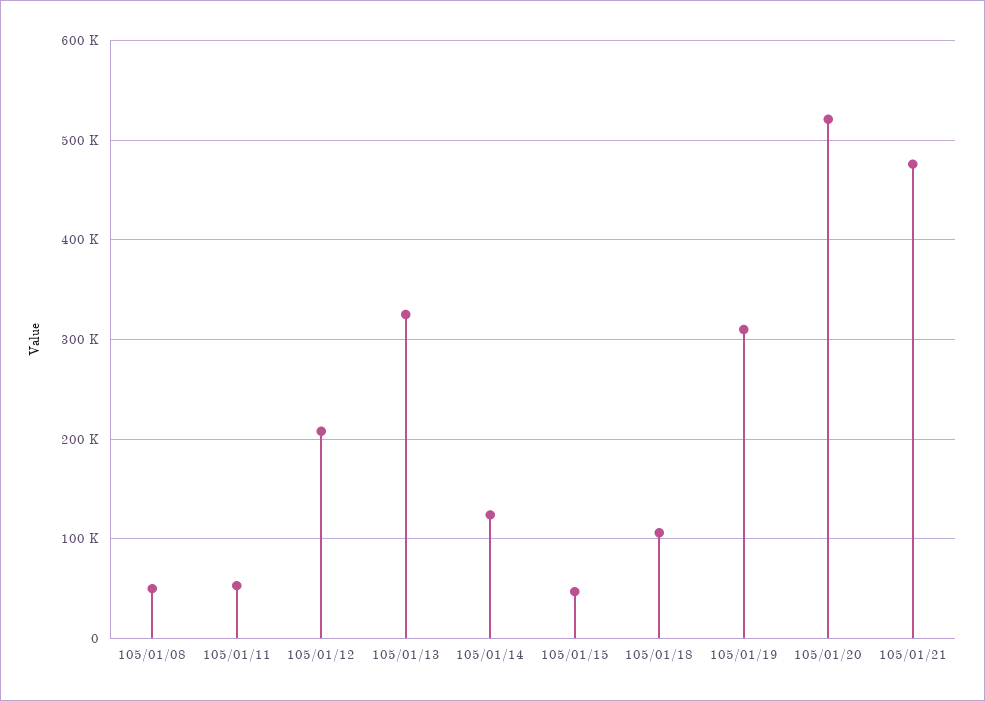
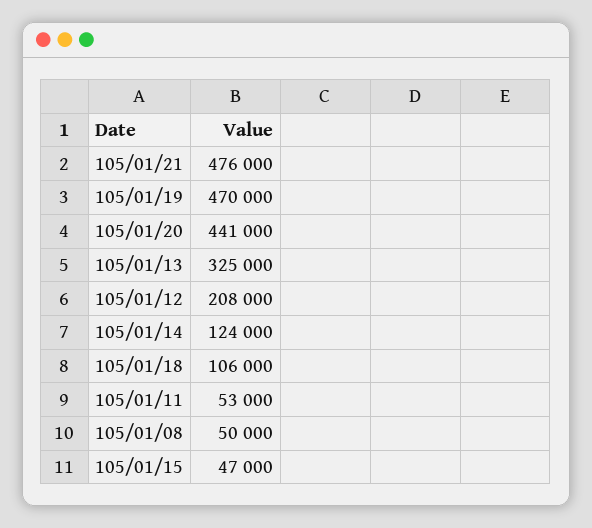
105/01/19: 310000 -> 470000
105/01/20: 520000 -> 441000

